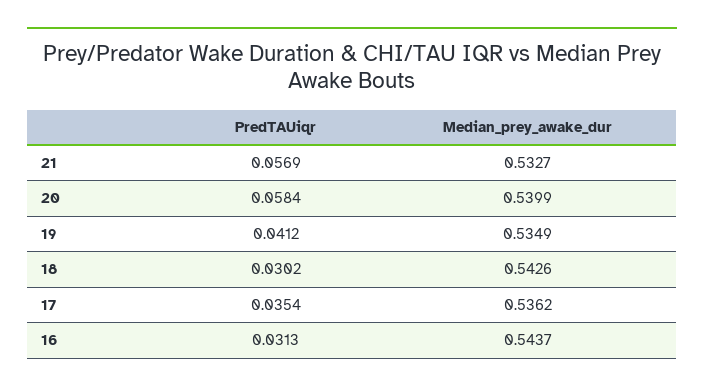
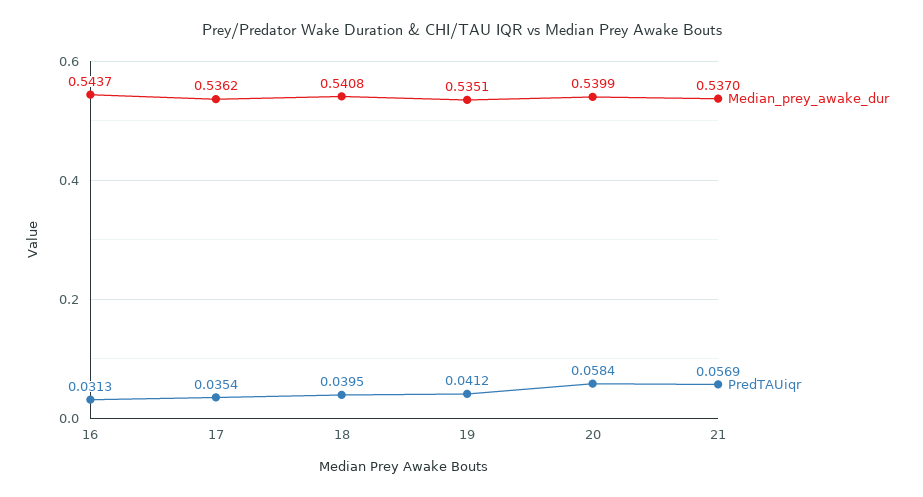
Median_prey_awake_dur, 21: 0.5327 -> 0.537
Median_prey_awake_dur, 19: 0.5349 -> 0.5351
PredTAUiqr, 18: 0.0302 -> 0.0395
Median_prey_awake_dur, 18: 0.5426 -> 0.5408

